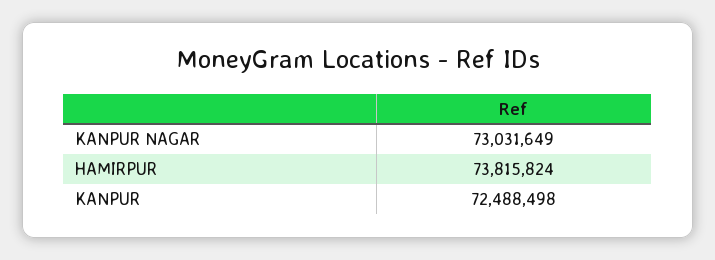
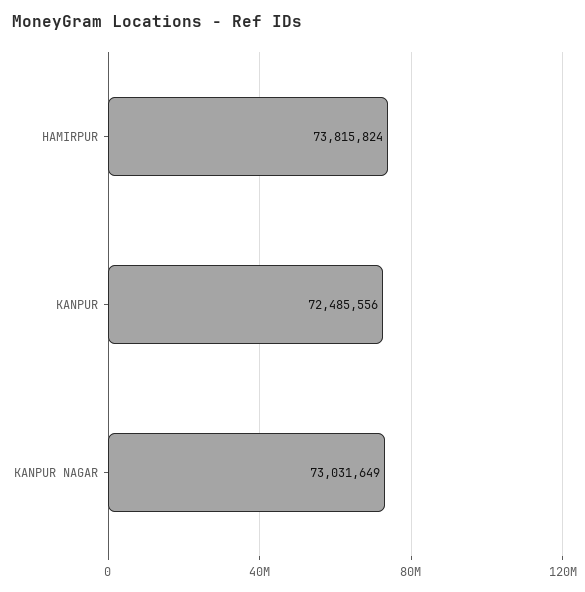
KANPUR: 72488498 -> 72485556

